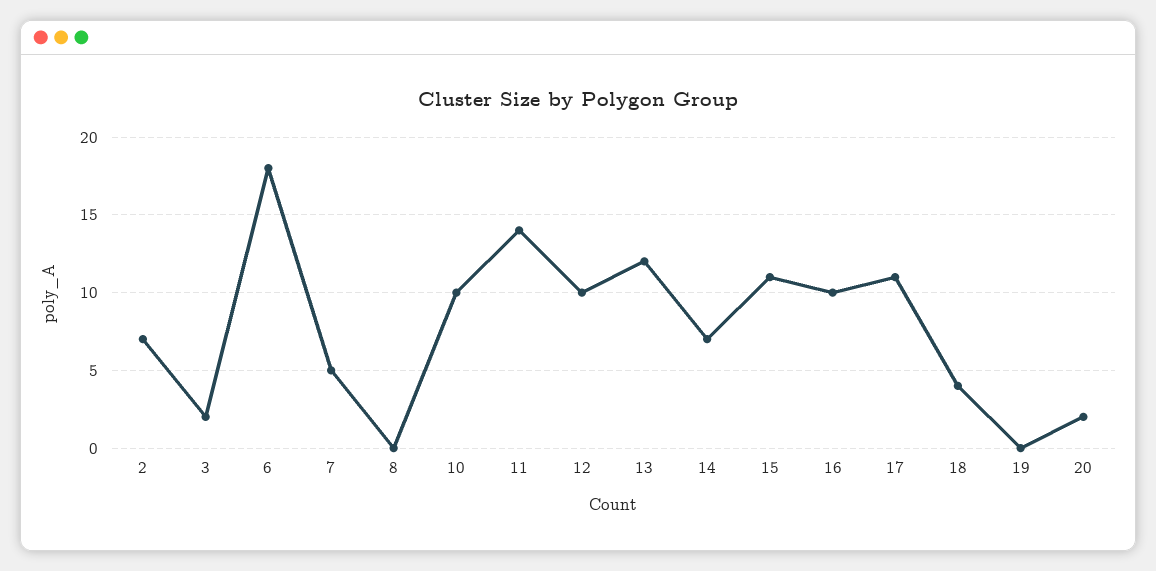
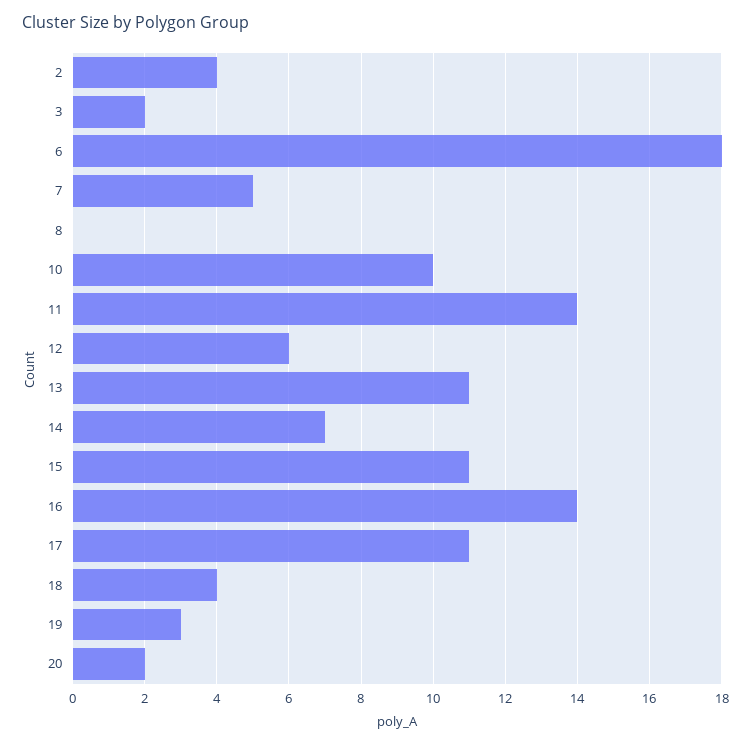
2: 7 -> 4
12: 10 -> 6
13: 12 -> 11
16: 10 -> 14
19: 0 -> 3

